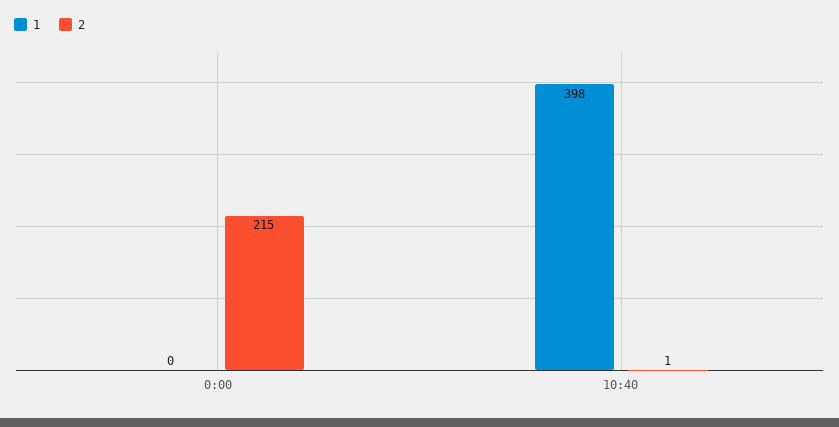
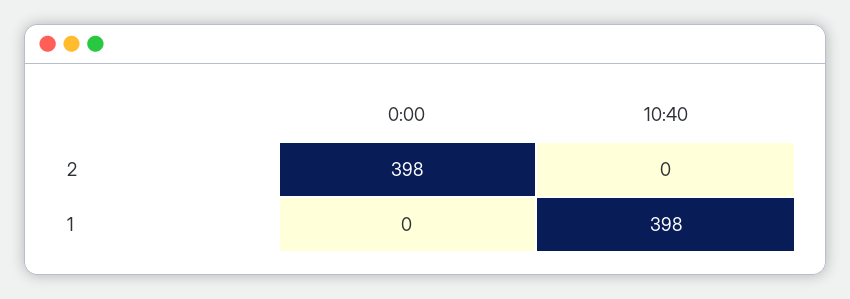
2, 0:00: 215 -> 398
2, 10:40: 1 -> 0

